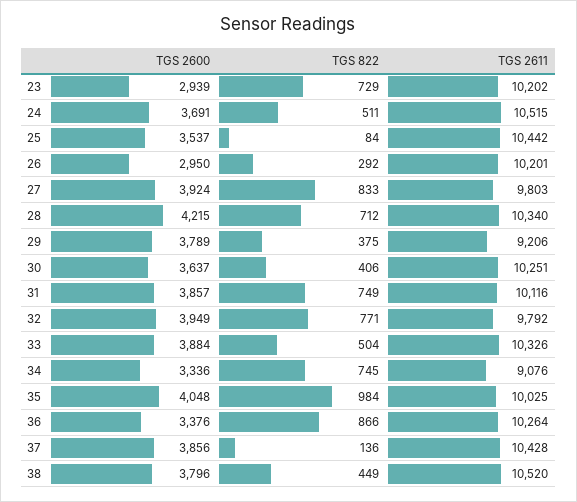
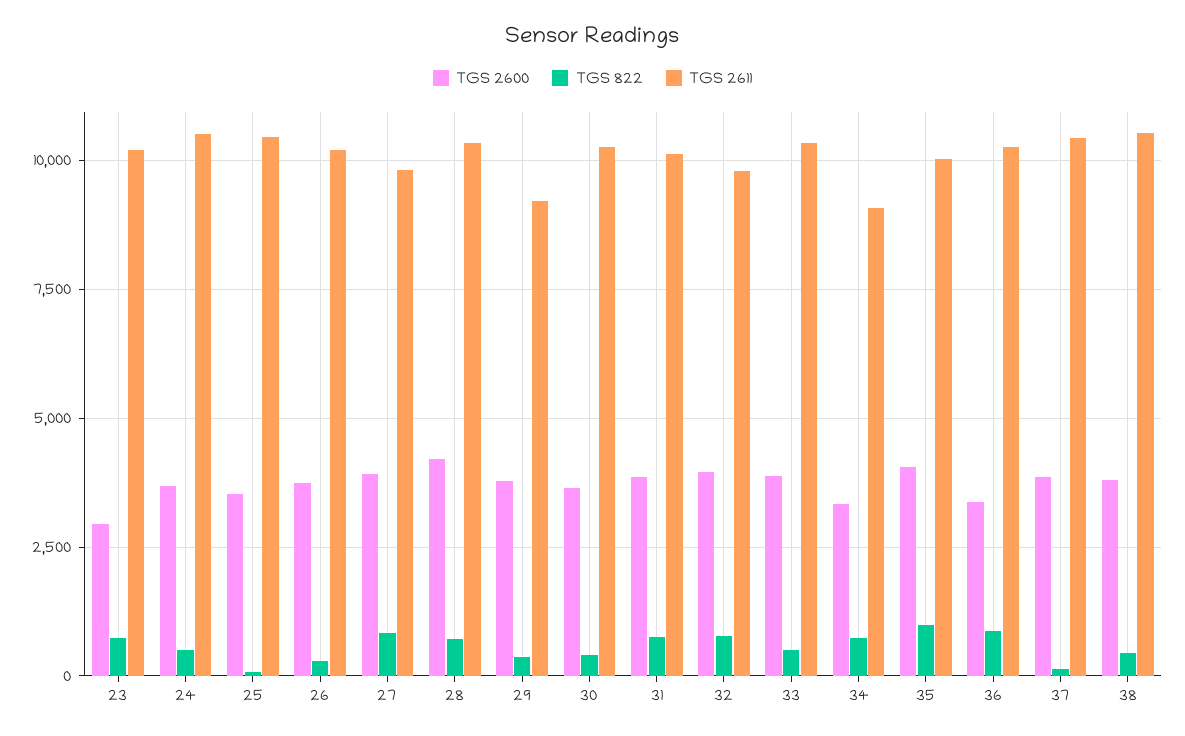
TGS 2600, 26: 2950 -> 3750

